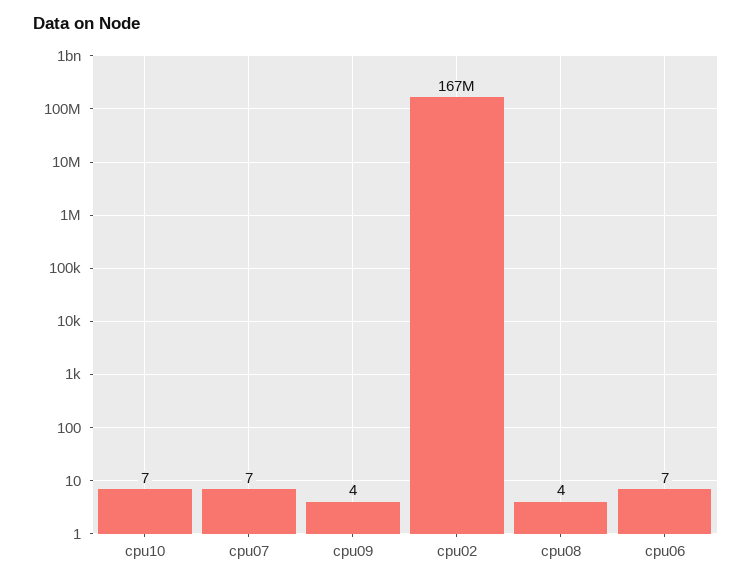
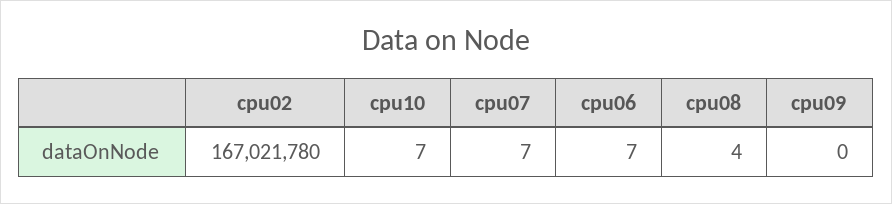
cpu09: 4 -> 0

